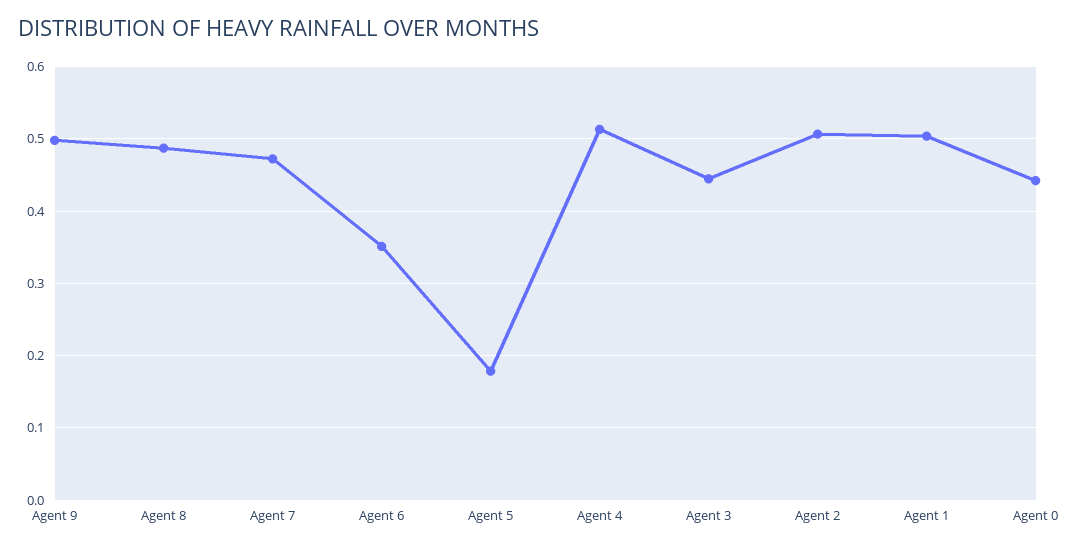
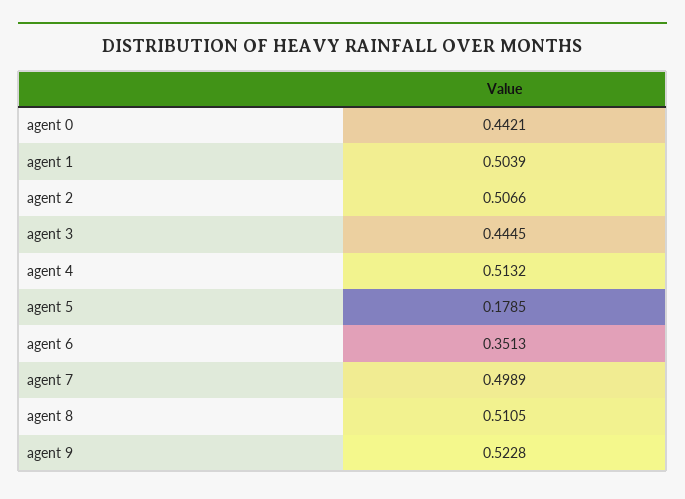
Agent 9: 0.5 -> 0.5228
Agent 8: 0.49 -> 0.5105
Agent 7: 0.47 -> 0.4989

